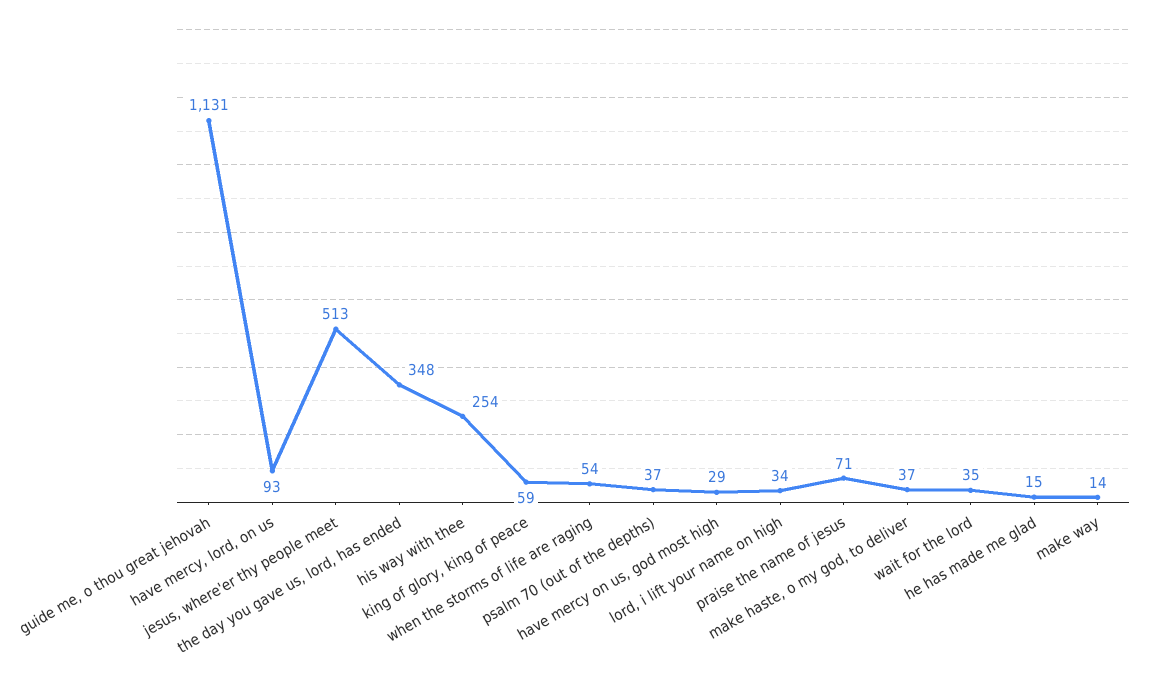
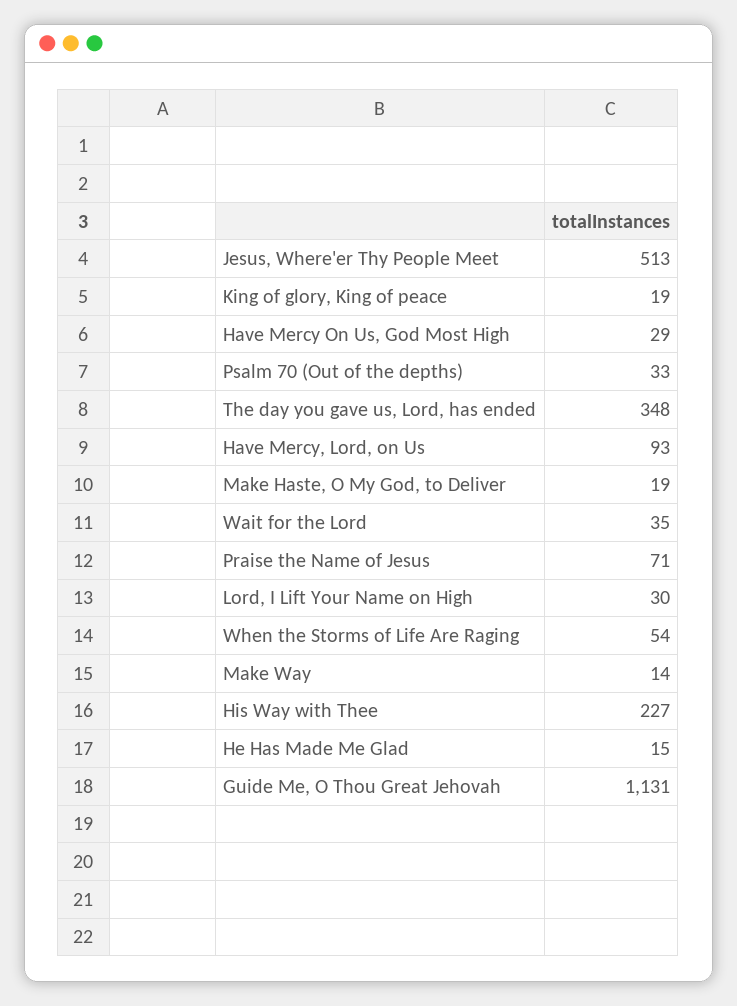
his way with thee: 254 -> 227
king of glory, king of peace: 59 -> 19
psalm 70 (out of the depths): 37 -> 33
lord, i lift your name on high: 34 -> 30
make haste, o my god, to deliver: 37 -> 19

